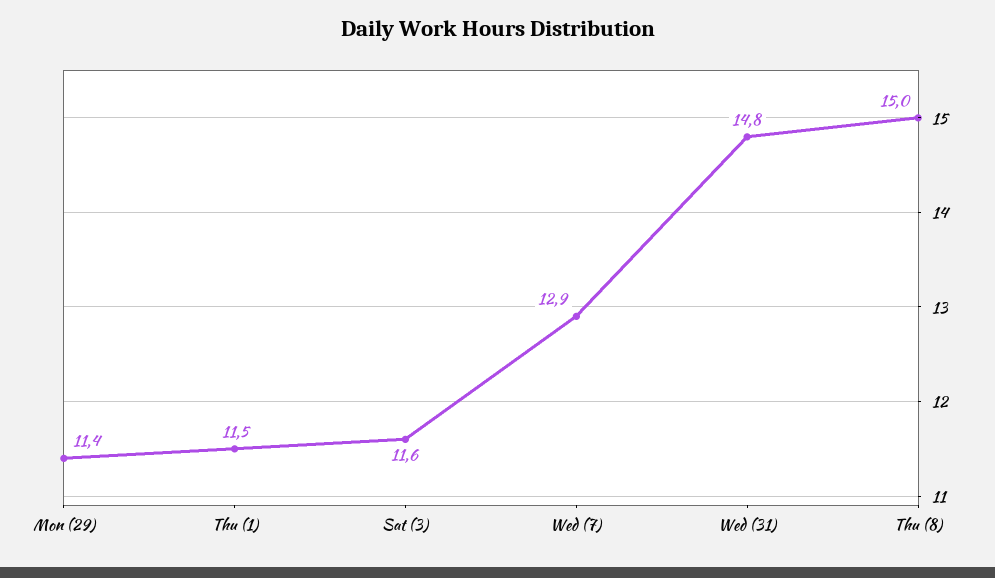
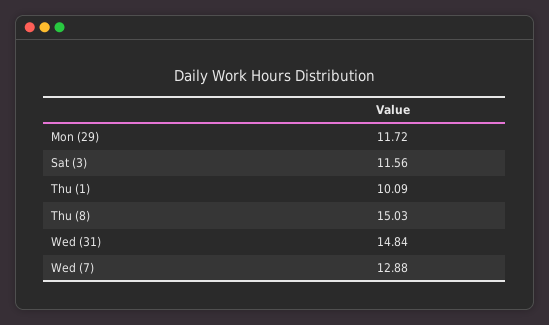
Mon (29): 11.4 -> 11.72
Thu (1): 11.5 -> 10.09

